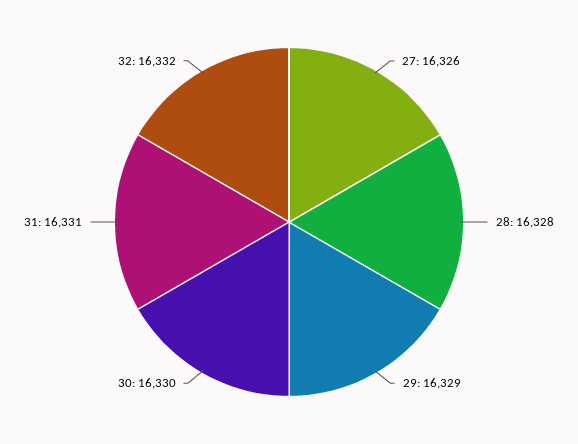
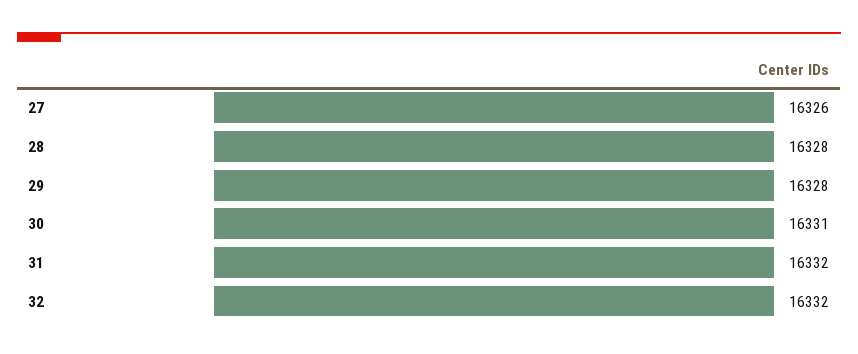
29: 16329 -> 16328
30: 16330 -> 16331
31: 16331 -> 16332

